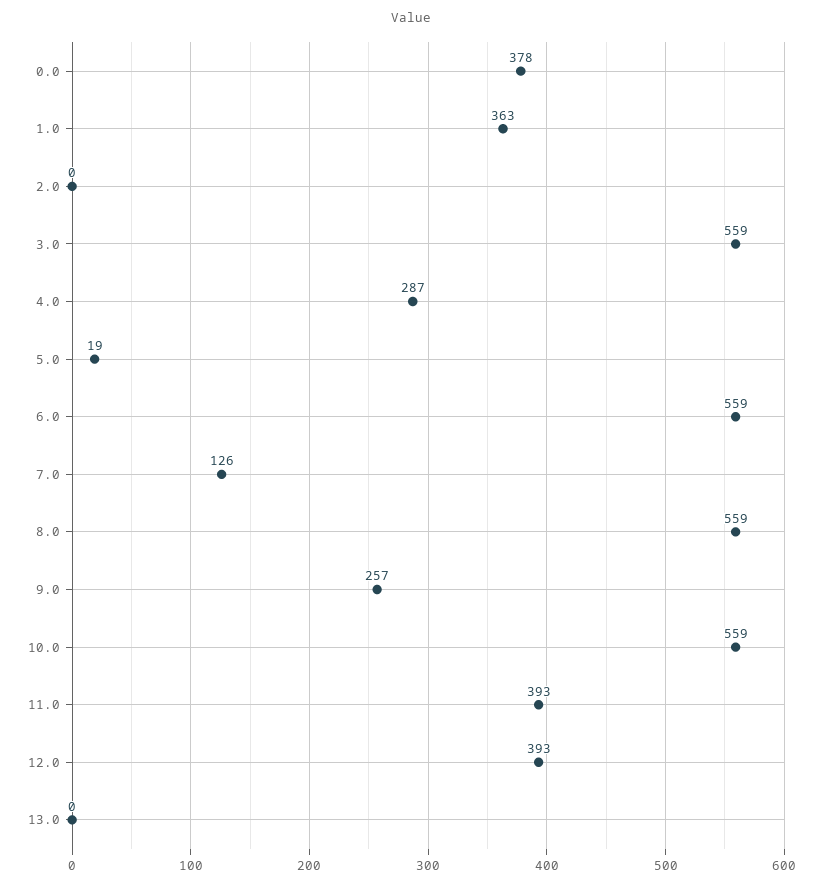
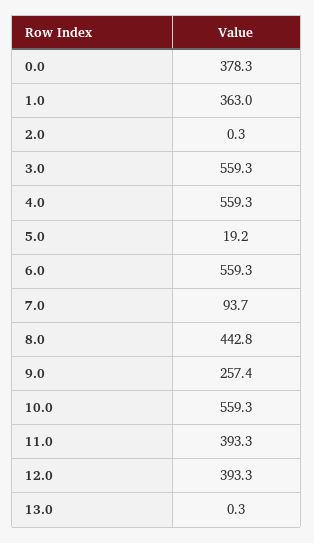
4.0: 287 -> 559.3
7.0: 126 -> 93.7
8.0: 559 -> 442.8

